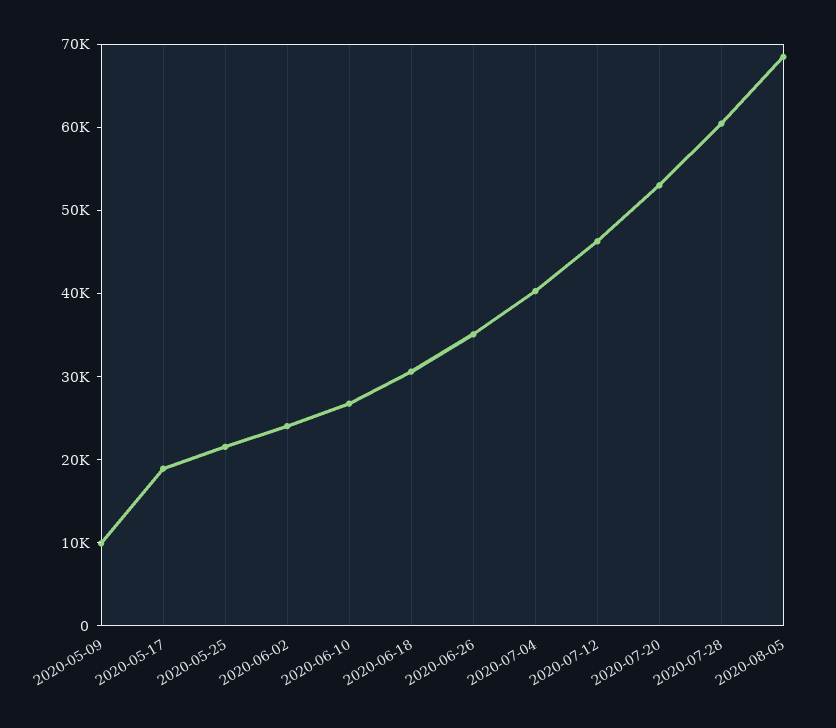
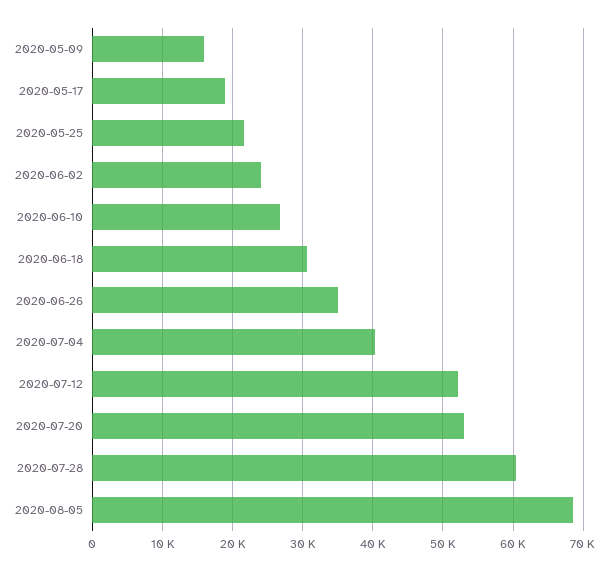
2020-05-09: 10000 -> 16000
2020-07-12: 46000 -> 52000

